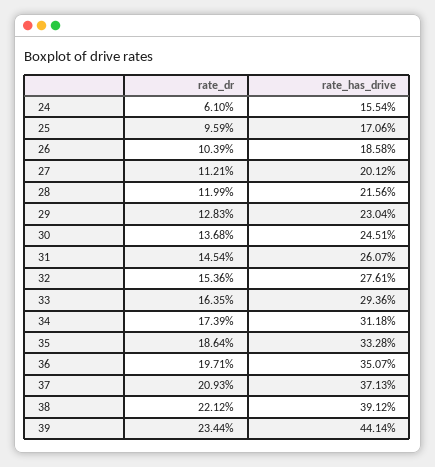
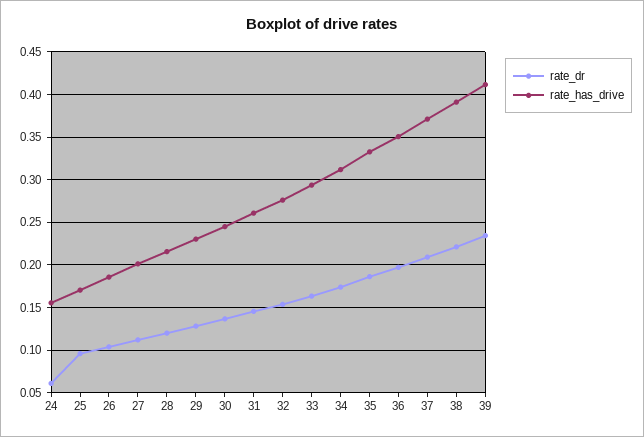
rate_has_drive, 39: 0.4414 -> 0.41

